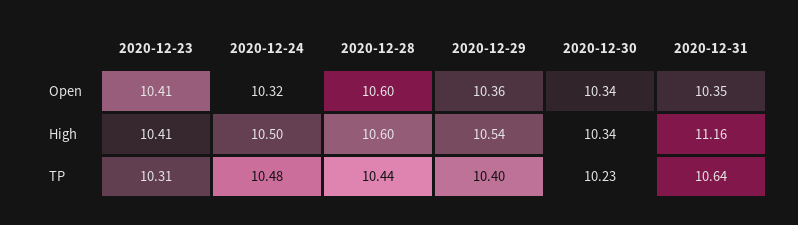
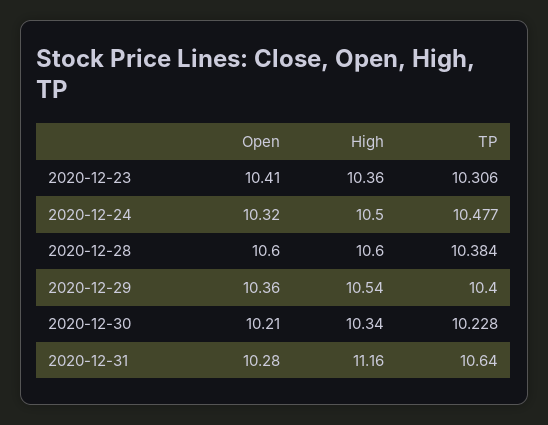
2020-12-30, Open: 10.34 -> 10.21
2020-12-31, Open: 10.35 -> 10.28
2020-12-23, High: 10.41 -> 10.36
2020-12-28, TP: 10.44 -> 10.384

